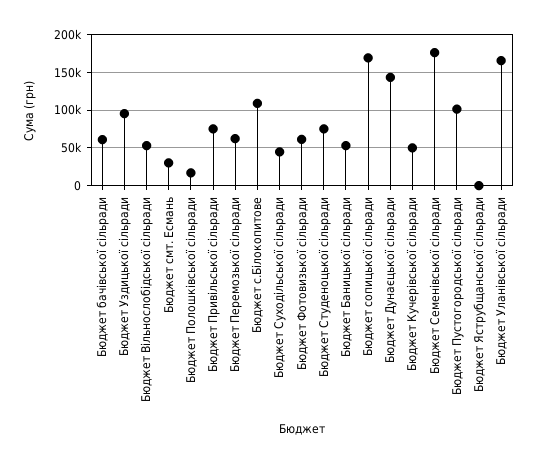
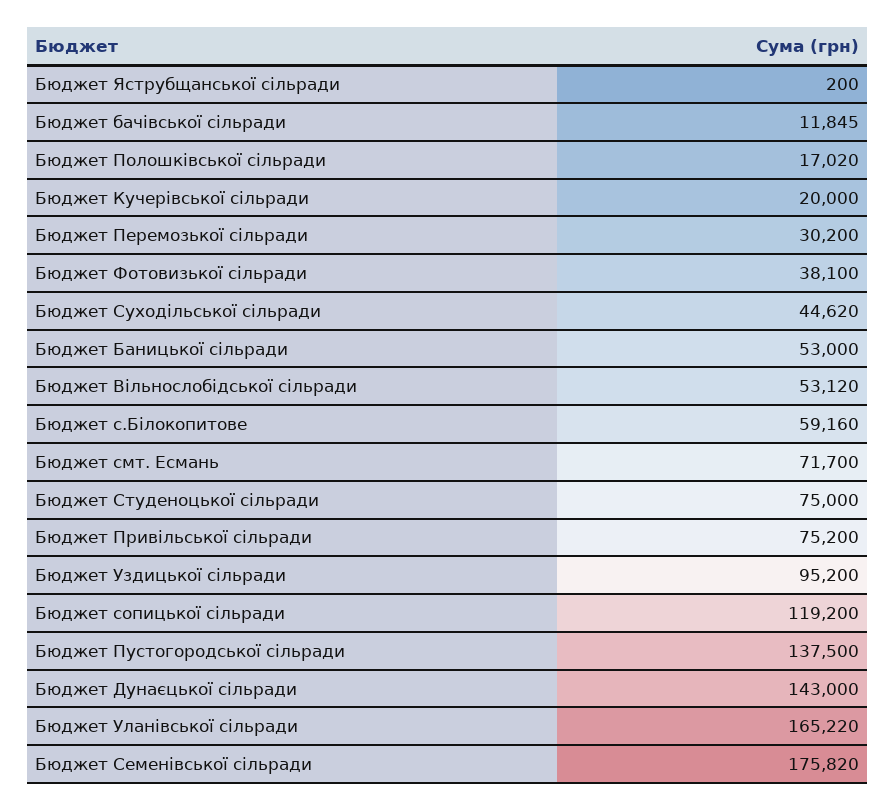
Бюджет бачівської сільради: 60000 -> 11845
Бюджет смт. Есмань: 30000 -> 71700
Бюджет Перемозької сільради: 60000 -> 30200
Бюджет с.Білокопитове: 110000 -> 59160
Бюджет Фотовизької сільради: 60000 -> 38100
Бюджет сопицької сільради: 170000 -> 119200
Бюджет Кучерівської сільради: 50000 -> 20000
Бюджет Пустогородської сільради: 100000 -> 137500

